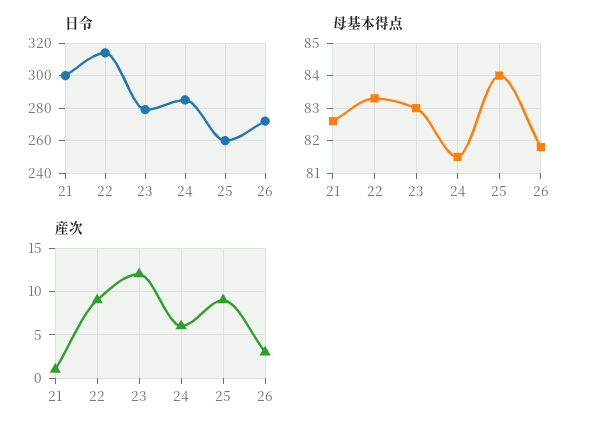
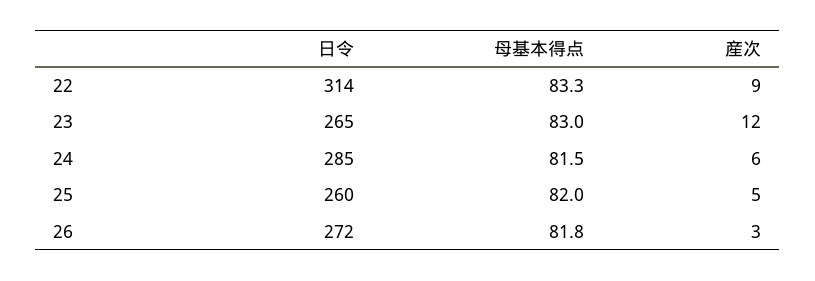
日令, 21: 300 -> none
日令, 23: 280 -> 265
母基本得点, 21: 82.5 -> none
母基本得点, 25: 84 -> 82
産次, 21: 1 -> none
産次, 25: 9 -> 5

